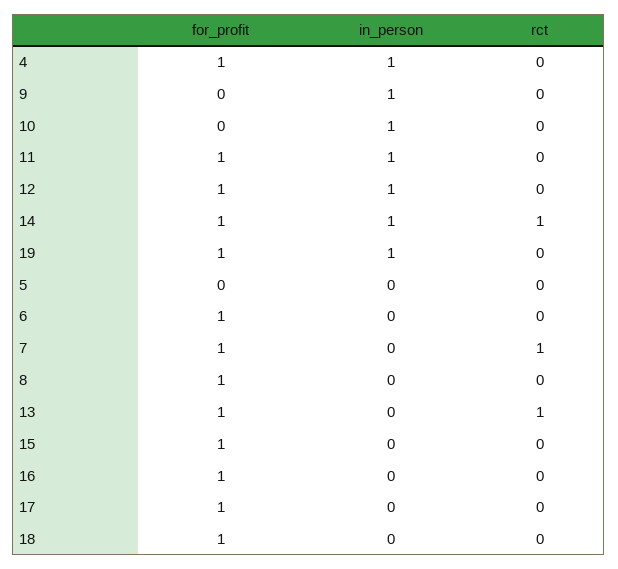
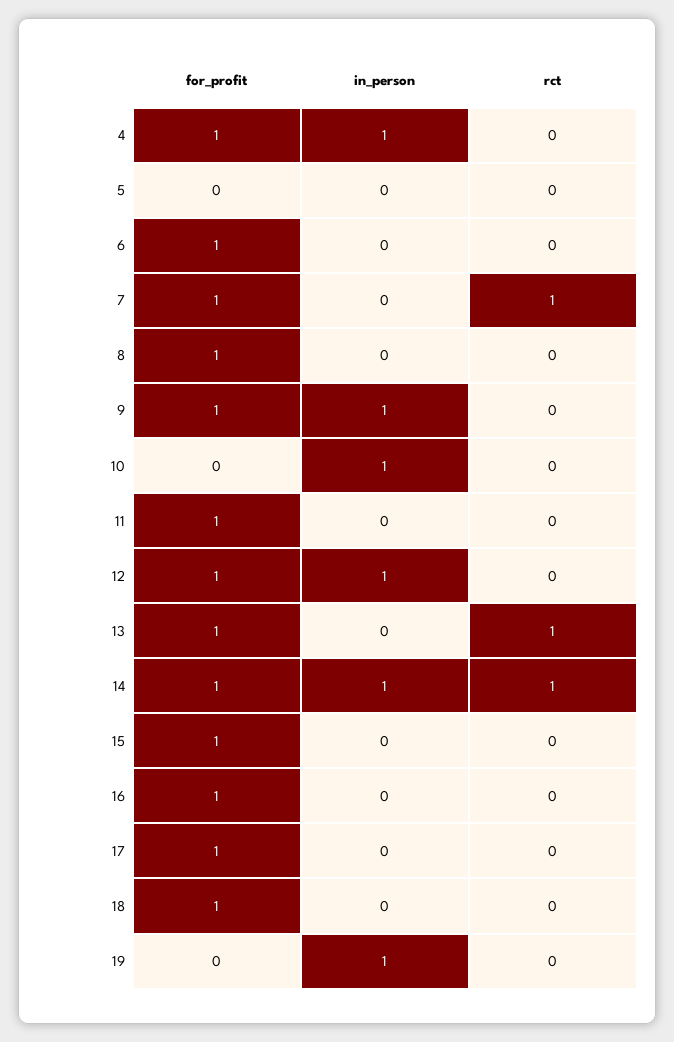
for_profit, 9: 0 -> 1
in_person, 11: 1 -> 0
for_profit, 19: 1 -> 0

